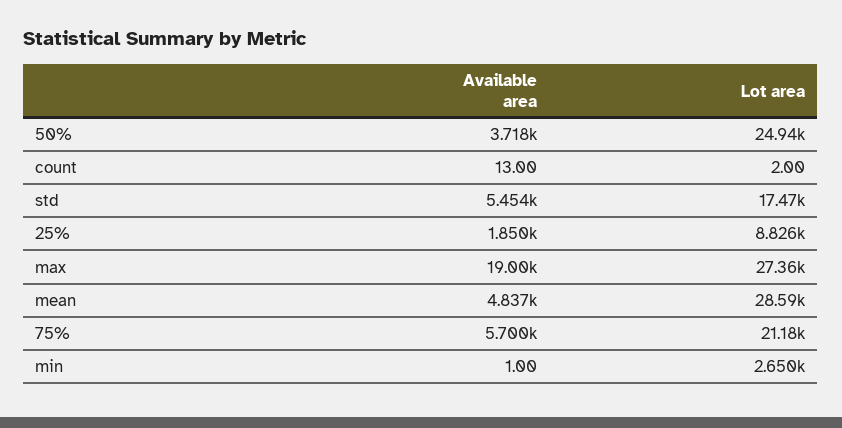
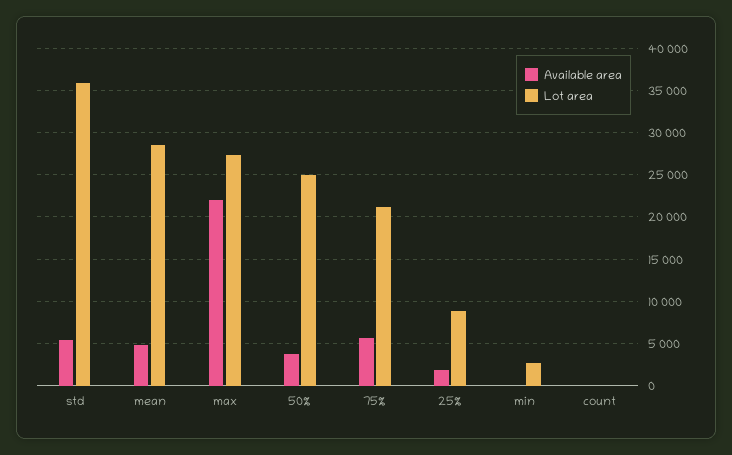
Lot area, std: 17470 -> 36000
Available area, max: 19000 -> 22000

